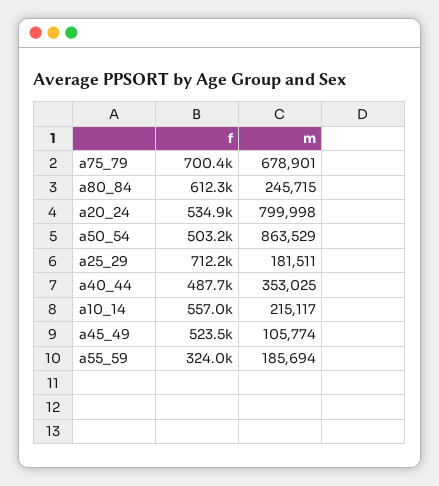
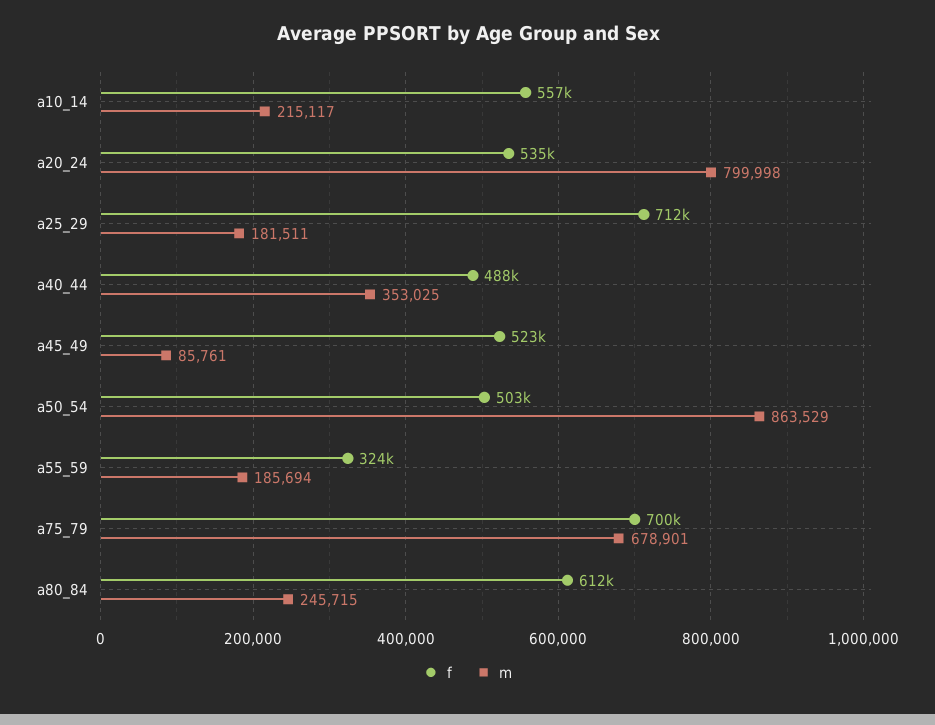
m, a45_49: 105774 -> 85761

